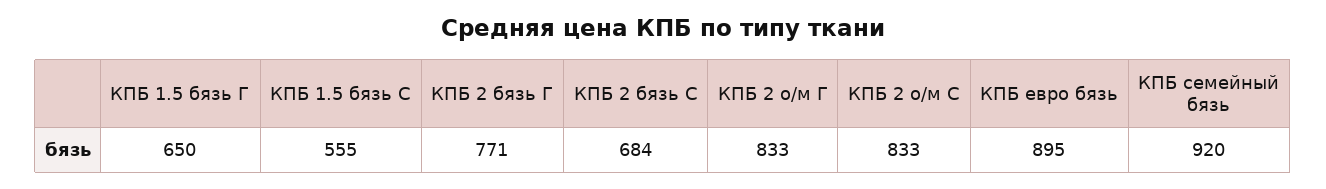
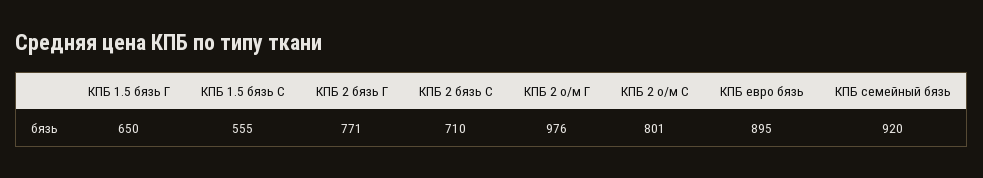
КПБ 2 бязь С: 684 -> 710
КПБ 2 о/м Г: 833 -> 976
КПБ 2 о/м С: 833 -> 801

